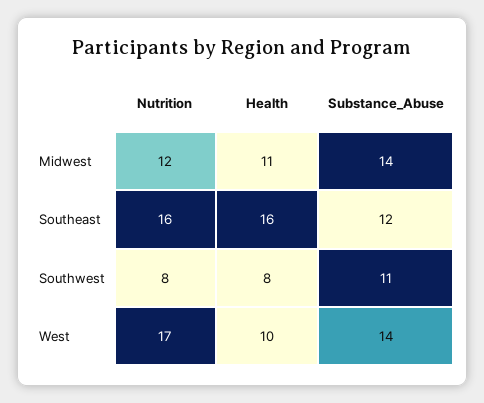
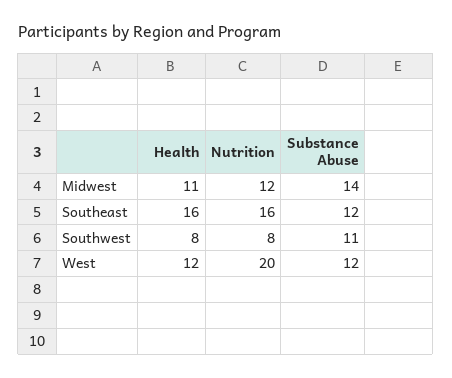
Nutrition, West: 17 -> 20
Health, West: 10 -> 12
Substance_Abuse, West: 14 -> 12

